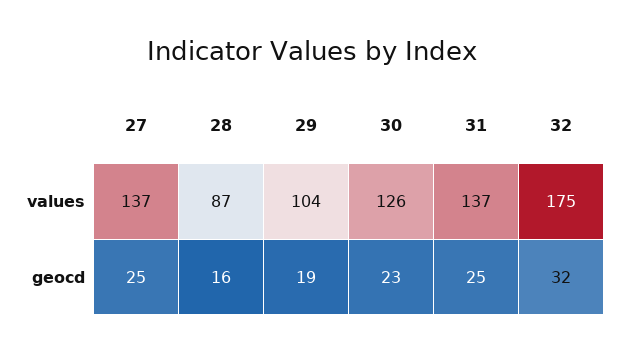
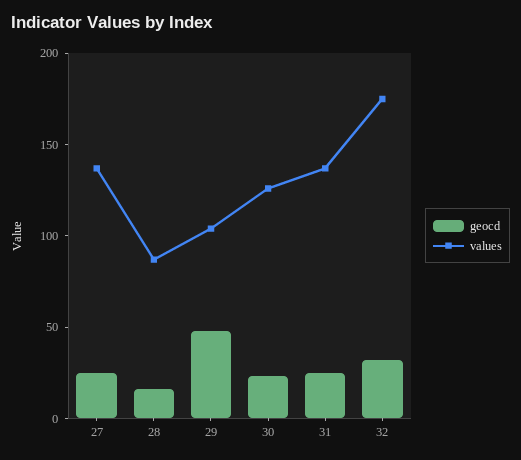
geocd, 29: 19 -> 50

